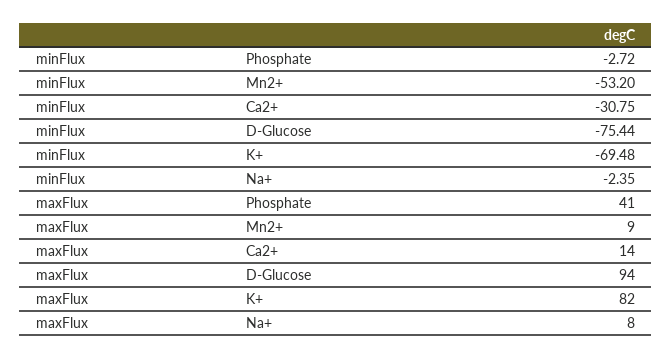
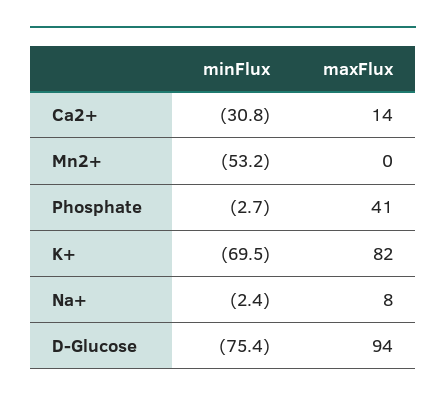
maxFlux, Mn2+: 9 -> 0

